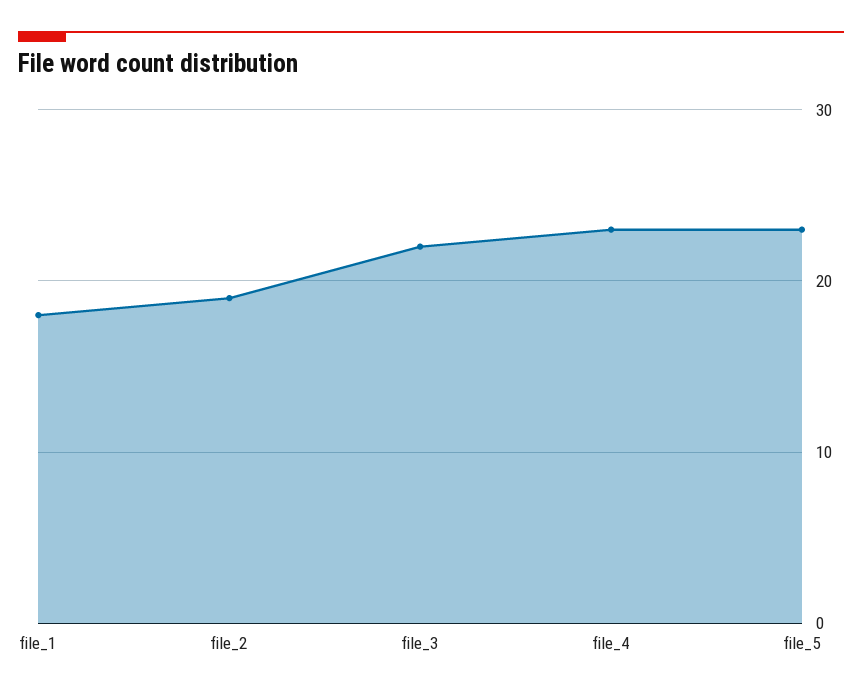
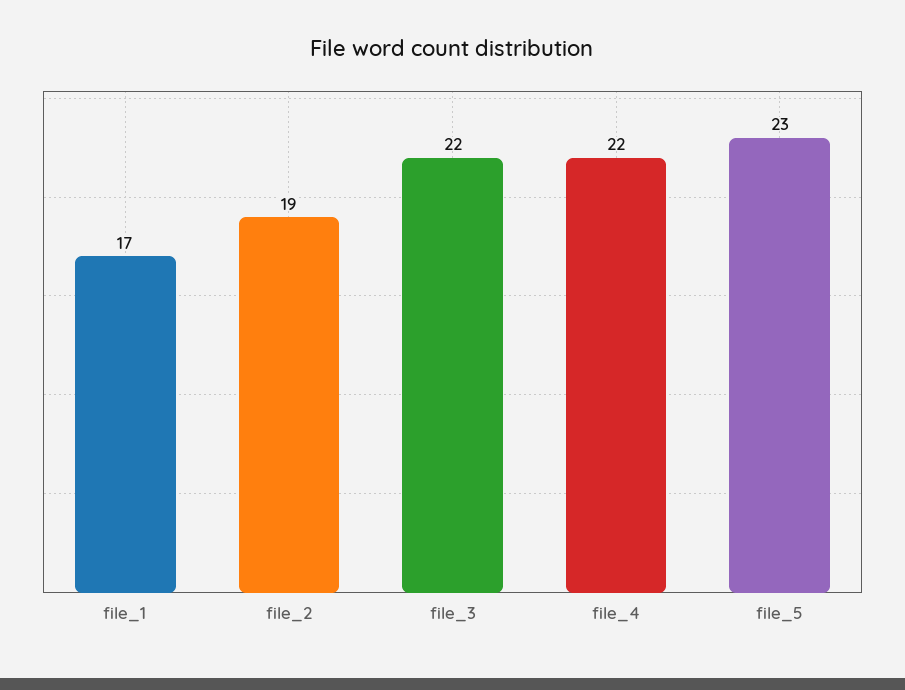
file_1: 18 -> 17
file_4: 23 -> 22

